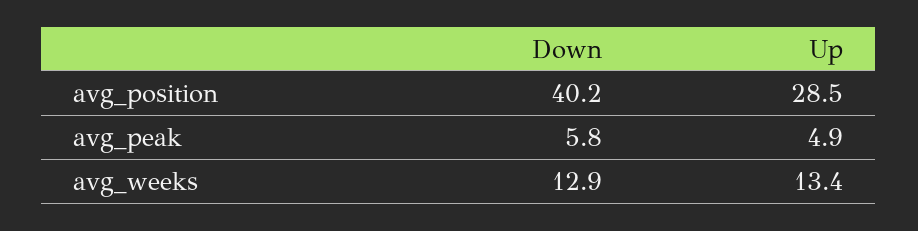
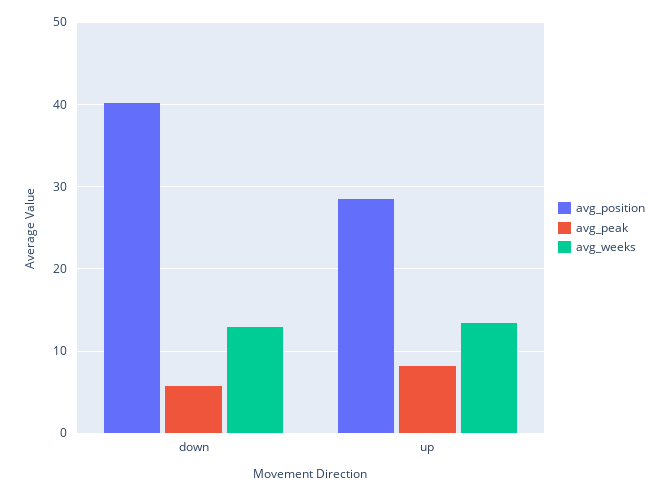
avg_peak, Up: 4.9 -> 8

